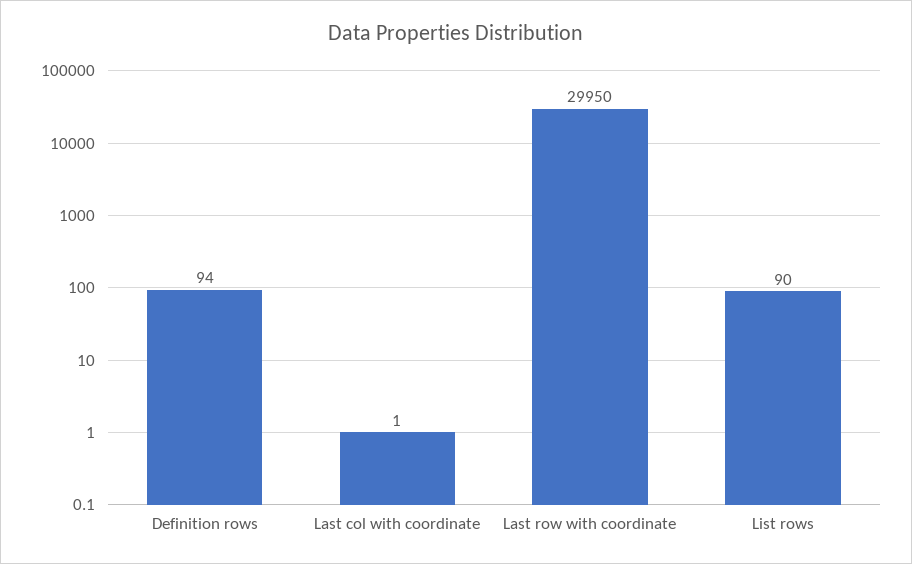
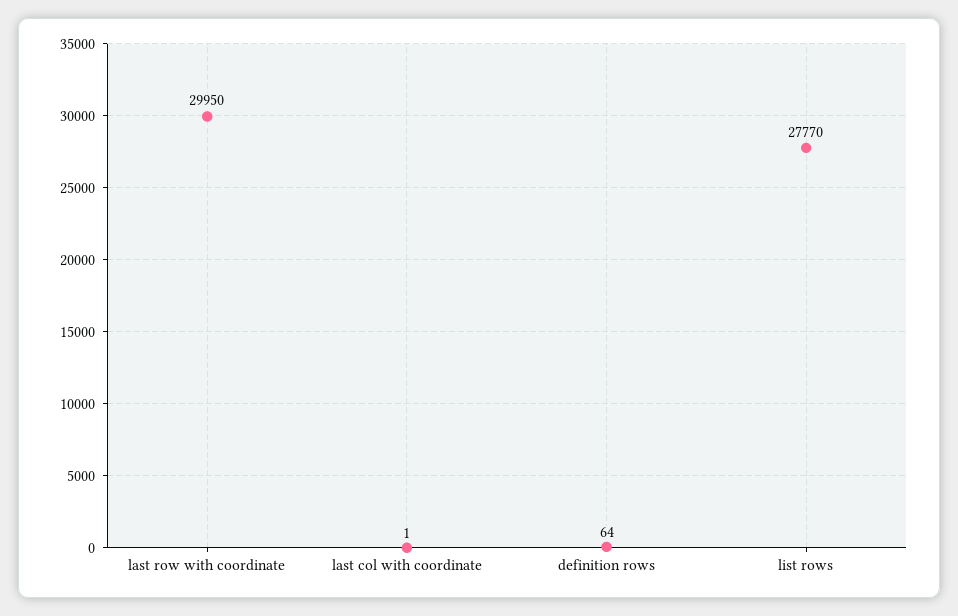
Definition rows: 94 -> 64
List rows: 90 -> 27770

